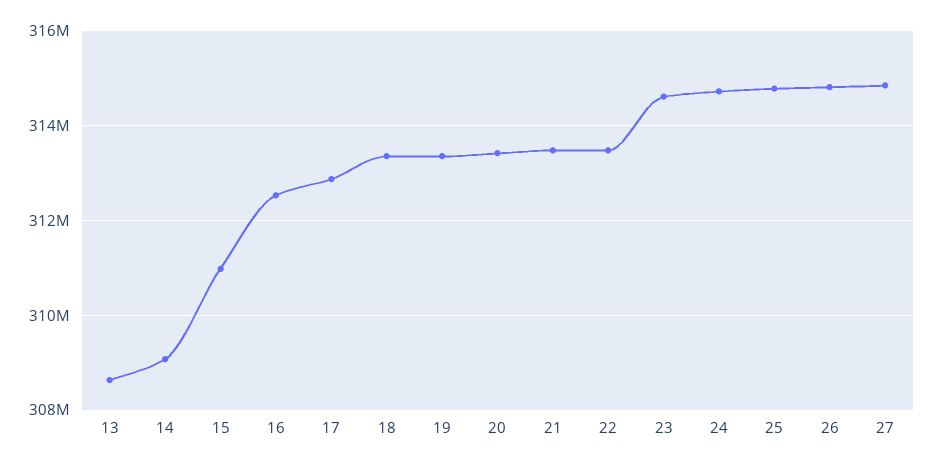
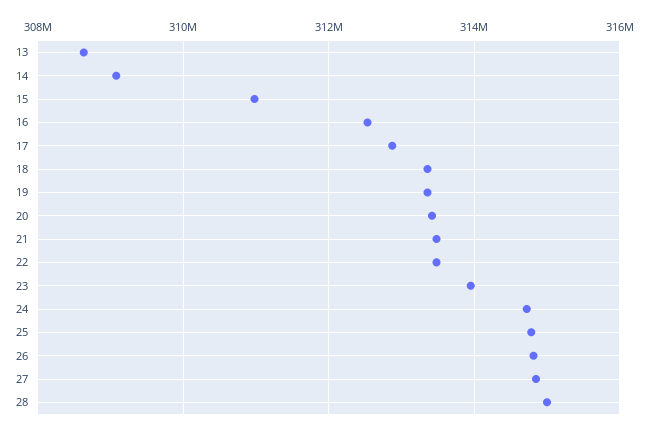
23: 314600000 -> 314000000
28: none -> 315000000

